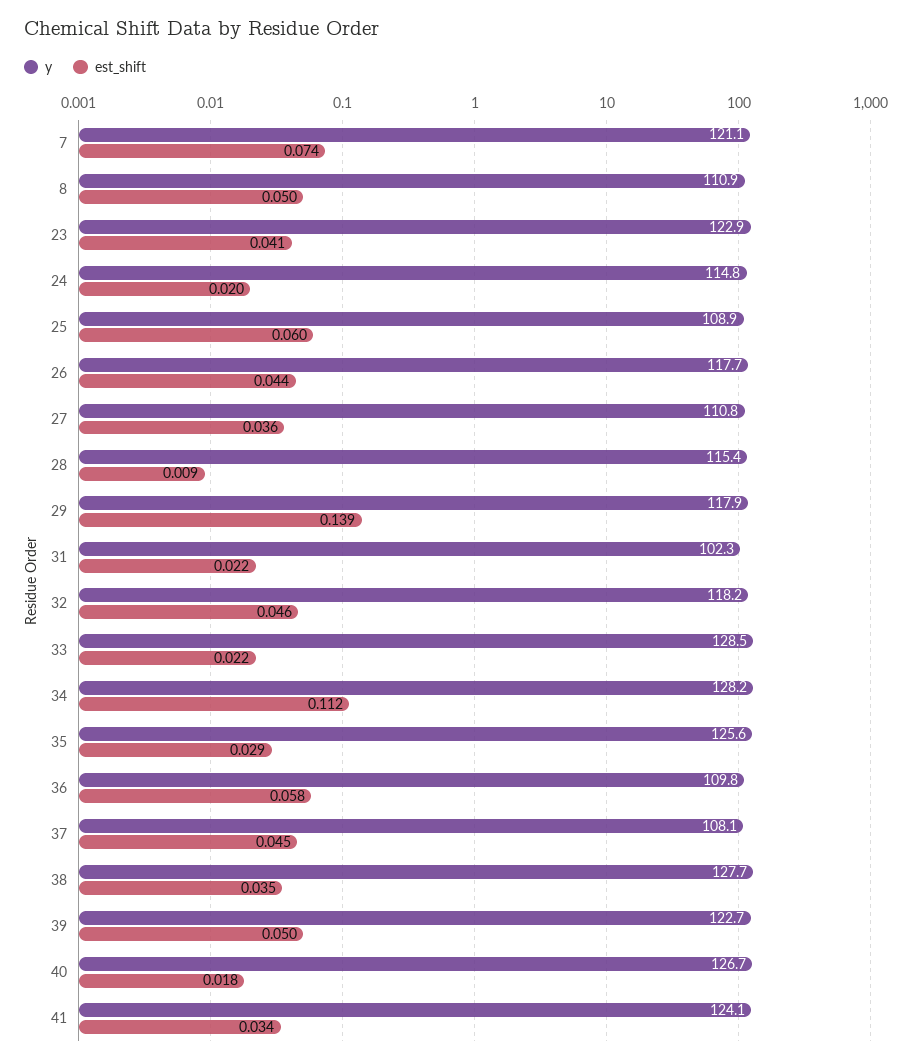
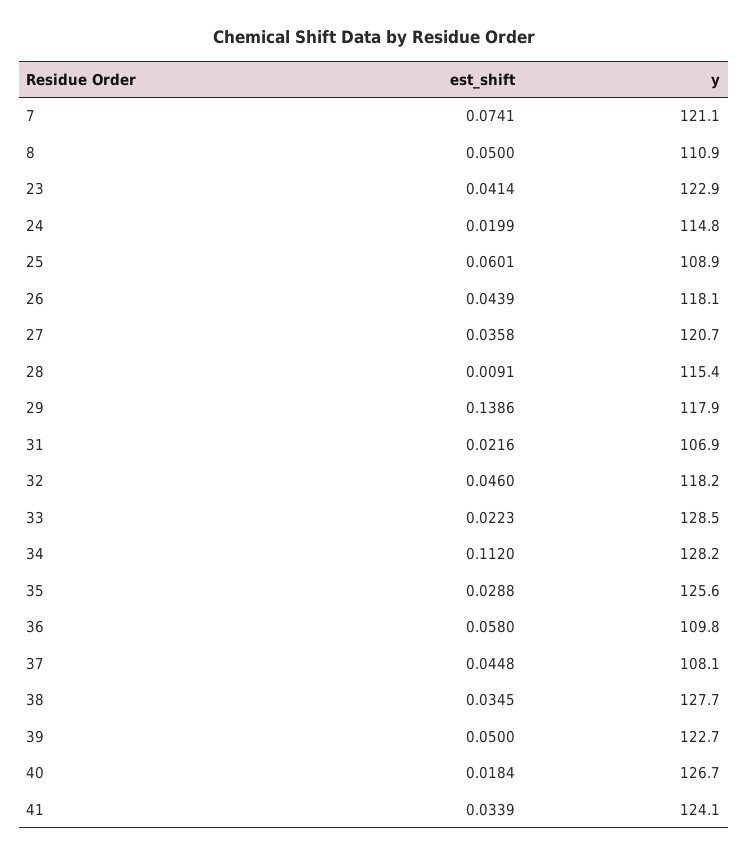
y, 26: 117.7 -> 118.1
y, 27: 110.8 -> 120.7
y, 31: 102.3 -> 106.9

